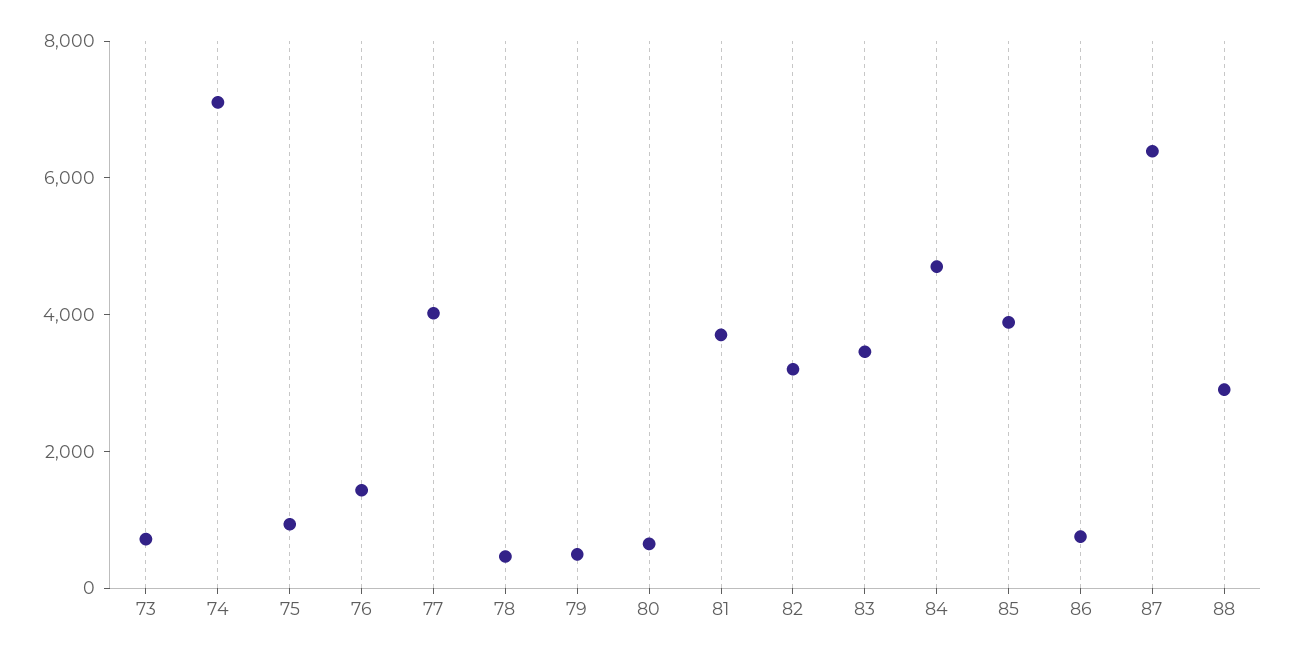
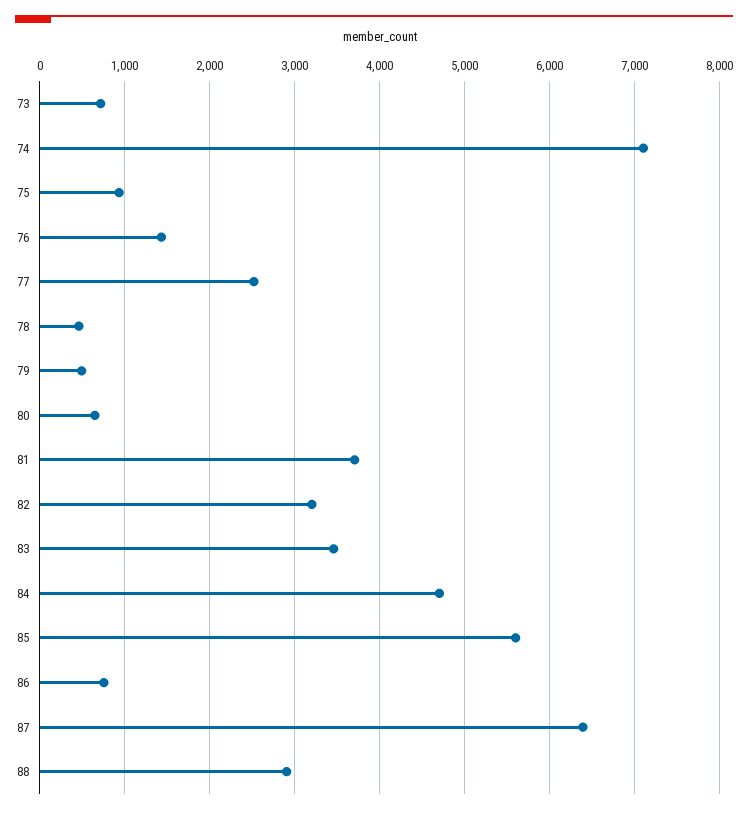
77: 4000 -> 2500
85: 4000 -> 5600

